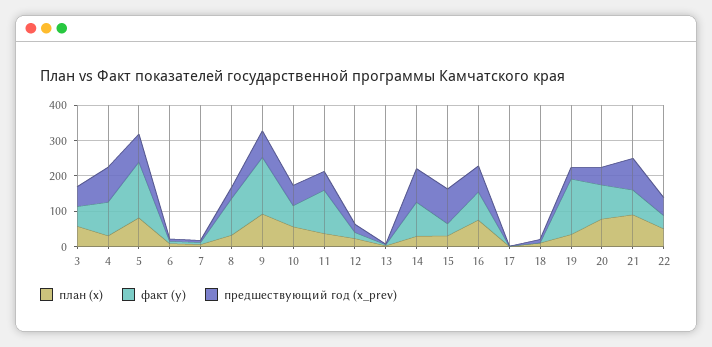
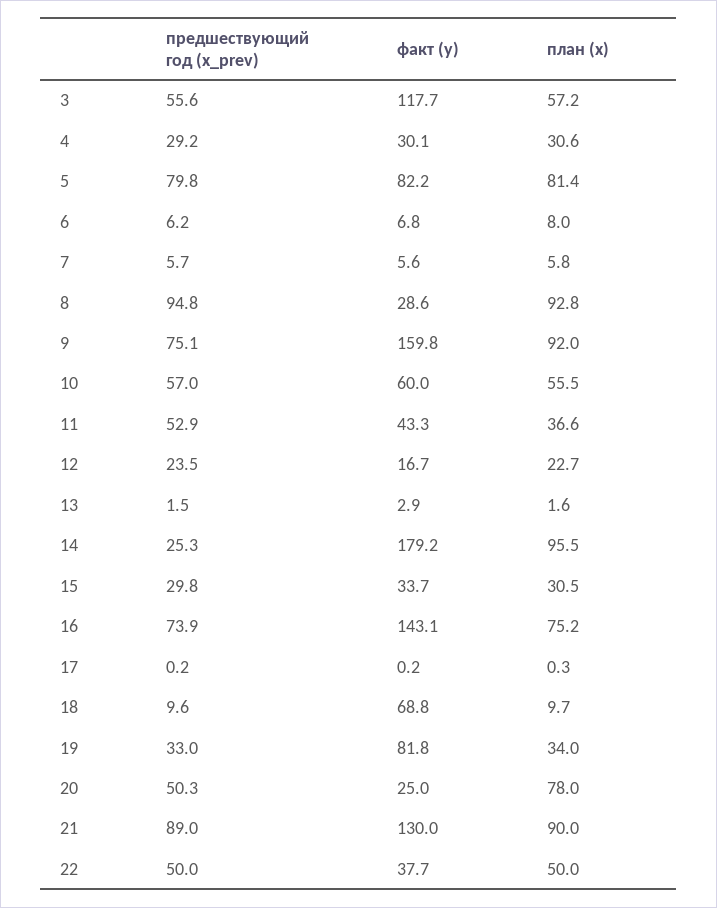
факт (y), 3: 50 -> 117.7
факт (y), 4: 100 -> 30.1
предшествующий год (x_prev), 4: 100 -> 29.2
факт (y), 5: 150 -> 82.2
план (x), 8: 25 -> 92.8
факт (y), 8: 100 -> 28.6
предшествующий год (x_prev), 8: 25 -> 94.8
факт (y), 11: 125 -> 43.3
план (x), 14: 25 -> 95.5
факт (y), 14: 100 -> 179.2
предшествующий год (x_prev), 14: 100 -> 25.3
предшествующий год (x_prev), 15: 100 -> 29.8
факт (y), 16: 75 -> 143.1
факт (y), 18: 0 -> 68.8
факт (y), 19: 150 -> 81.8
факт (y), 20: 100 -> 25
факт (y), 21: 75 -> 130

